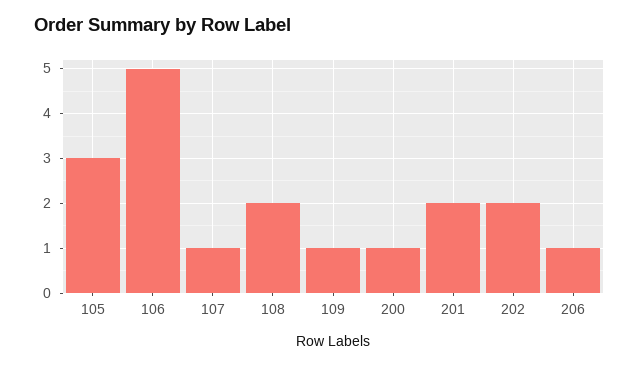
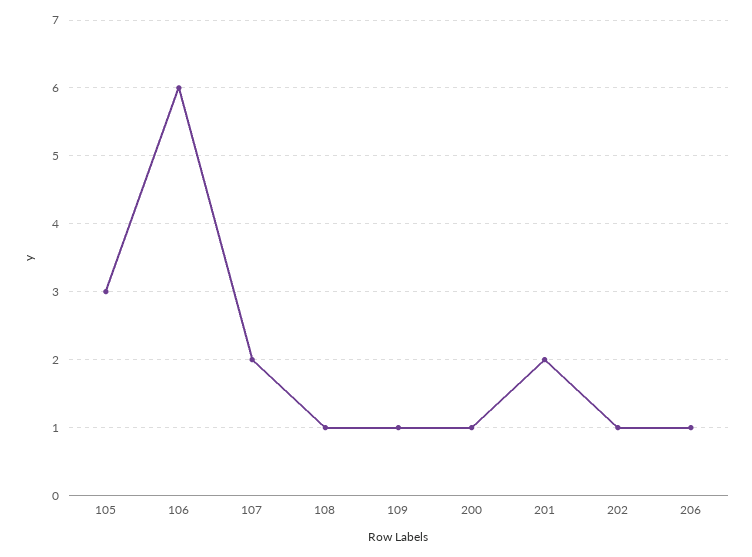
106: 5 -> 6
107: 1 -> 2
108: 2 -> 1
202: 2 -> 1

